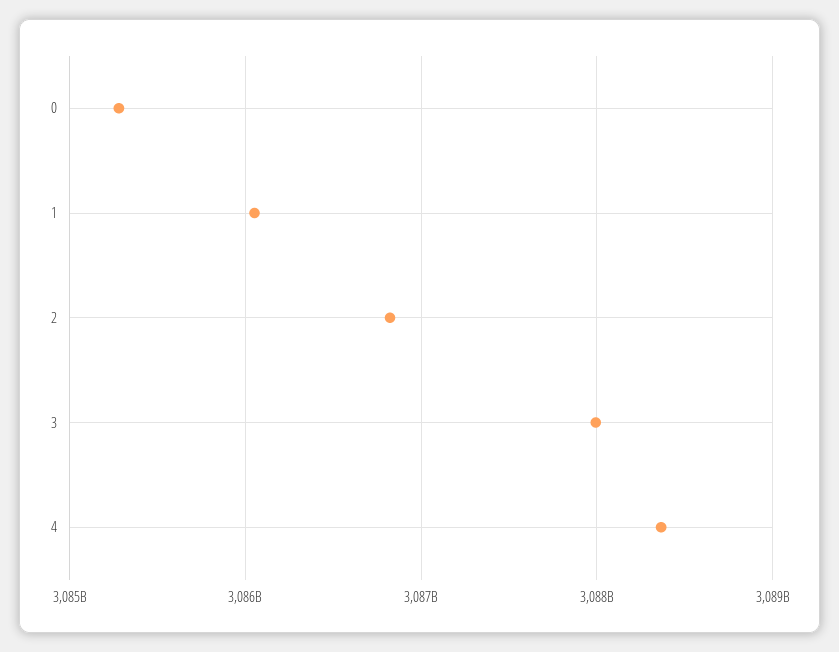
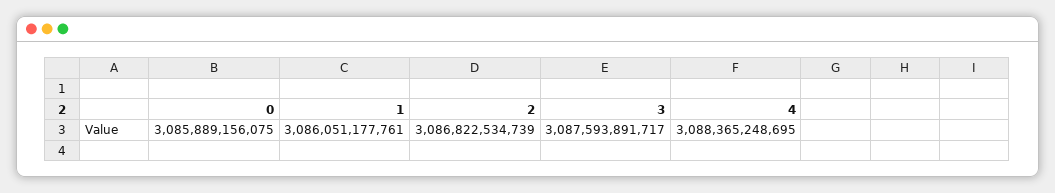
0: 3085300000000 -> 3085889156075
3: 3088000000000 -> 3087593891717

